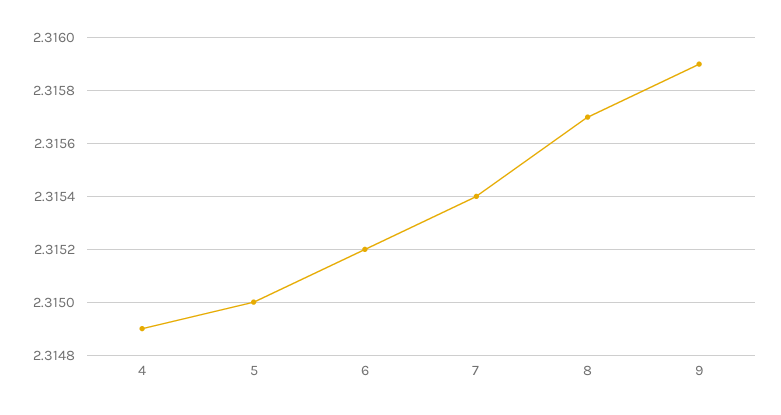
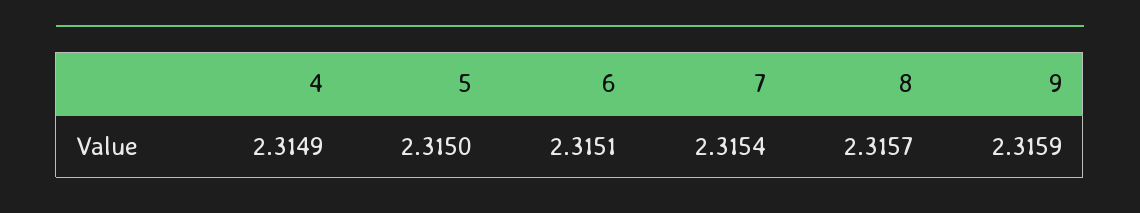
6: 2.3152 -> 2.3151

